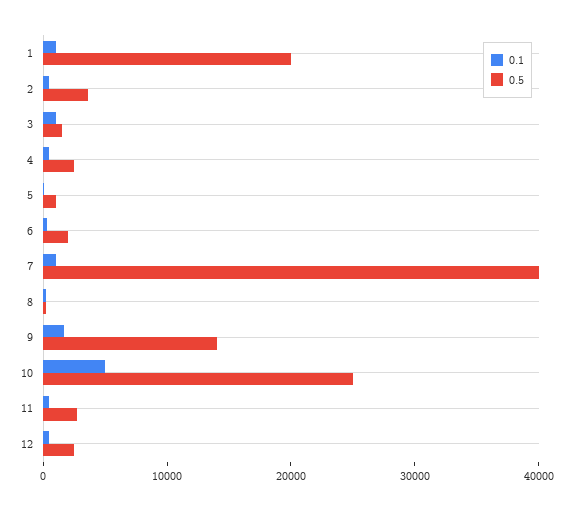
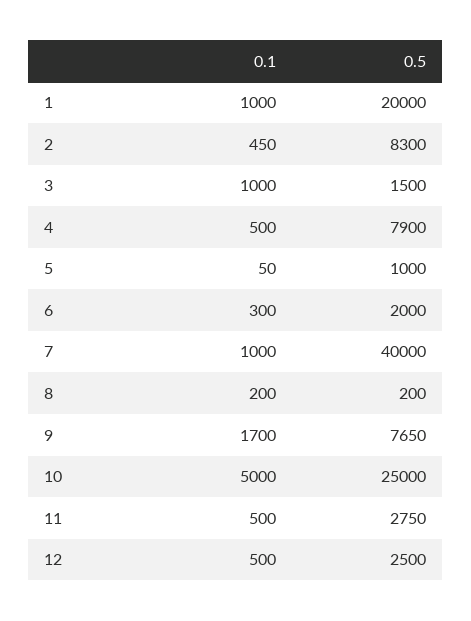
0.5, 2: 4000 -> 8300
0.5, 4: 2000 -> 7900
0.5, 9: 14000 -> 7650

